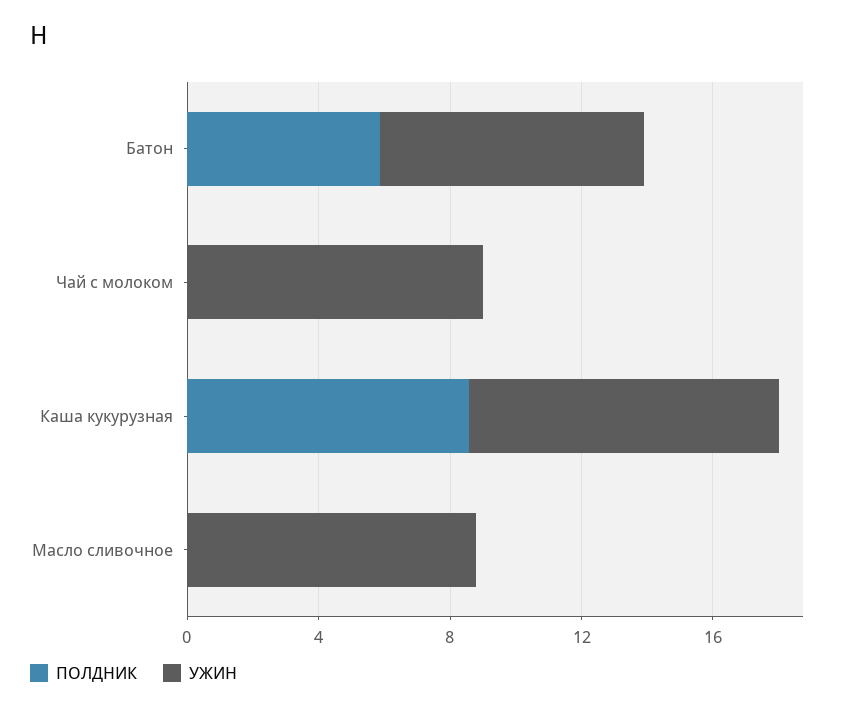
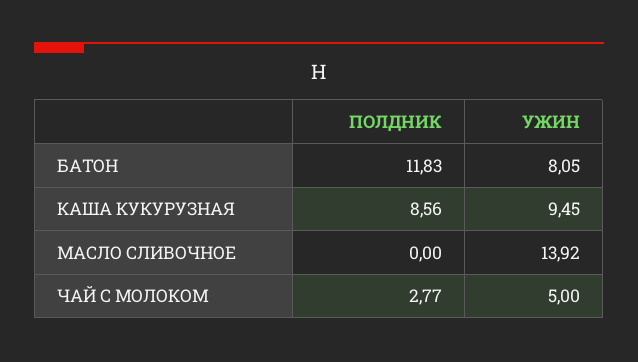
ПОЛДНИК, Батон: 6 -> 11.83
ПОЛДНИК, Чай с молоком: 0 -> 2.77
УЖИН, Чай с молоком: 9 -> 5
УЖИН, Масло сливочное: 9 -> 13.92

